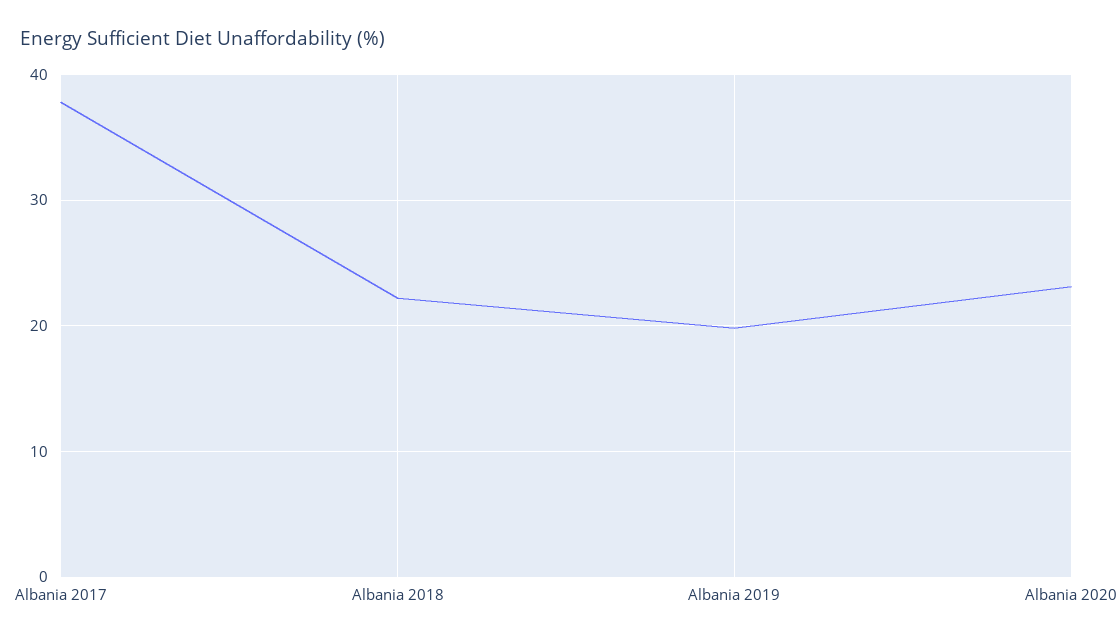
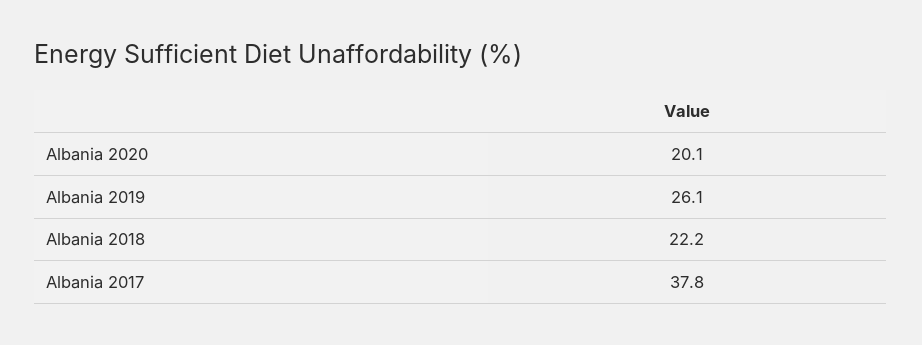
Albania 2019: 20 -> 26.1
Albania 2020: 23 -> 20.1

